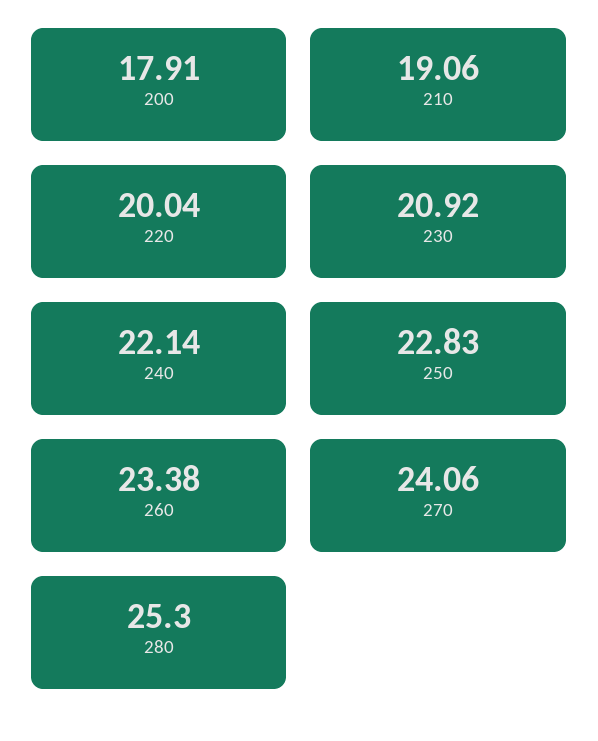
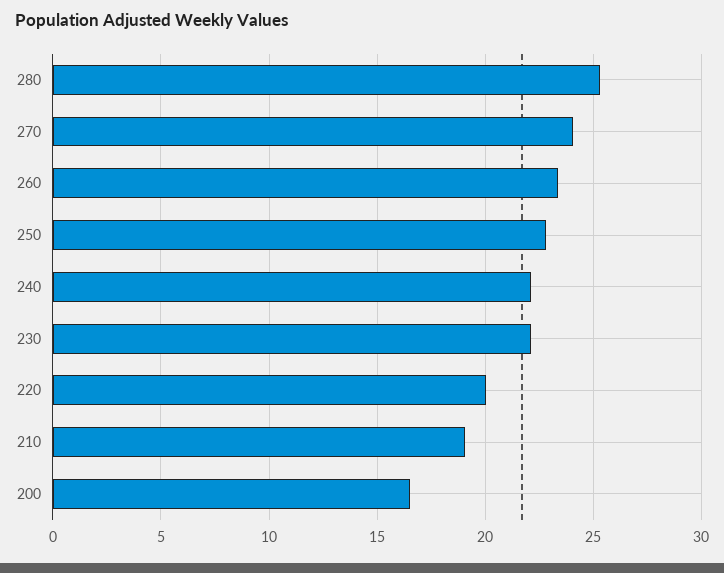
200: 17.91 -> 16.5
230: 20.92 -> 22

